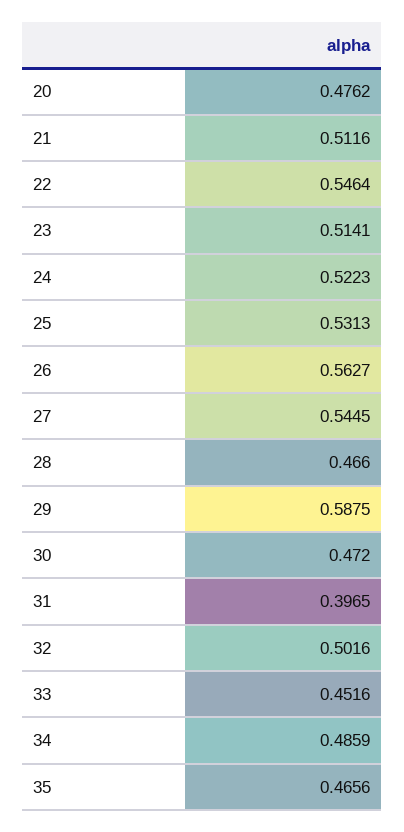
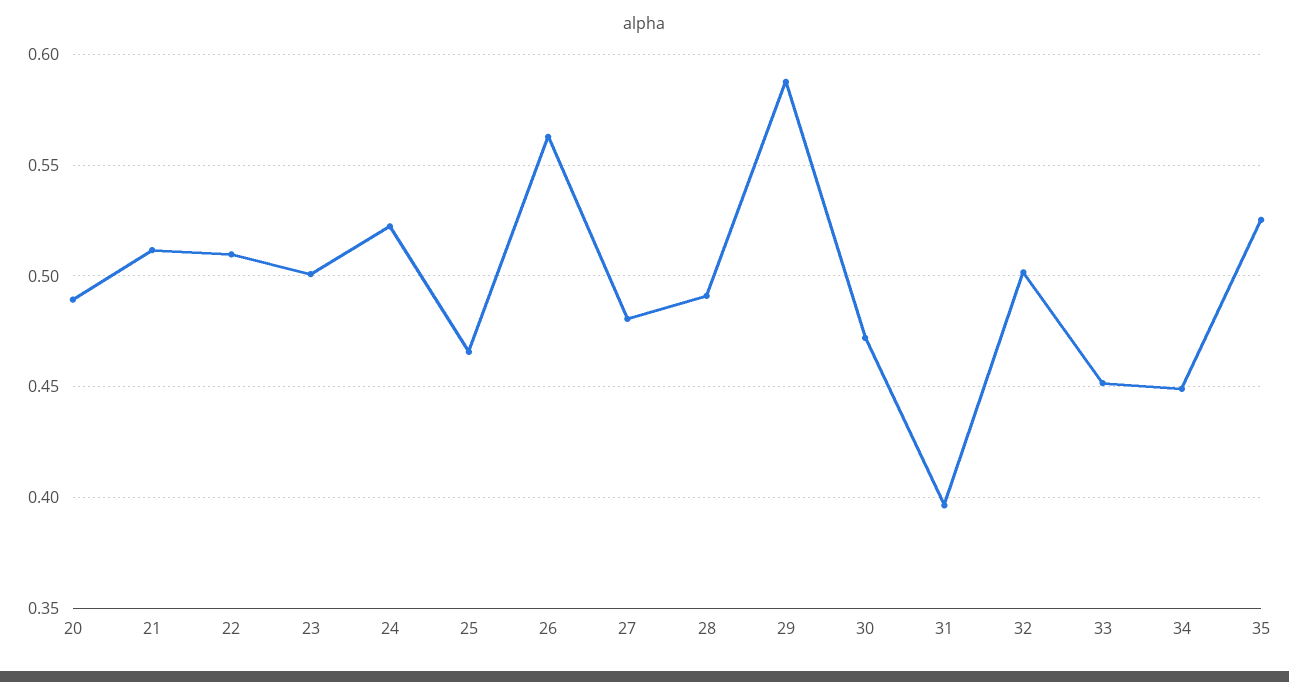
20: 0.4762 -> 0.49
22: 0.5464 -> 0.51
23: 0.5141 -> 0.5
25: 0.5313 -> 0.465
27: 0.5445 -> 0.48
28: 0.466 -> 0.49
34: 0.4859 -> 0.45
35: 0.4656 -> 0.525

